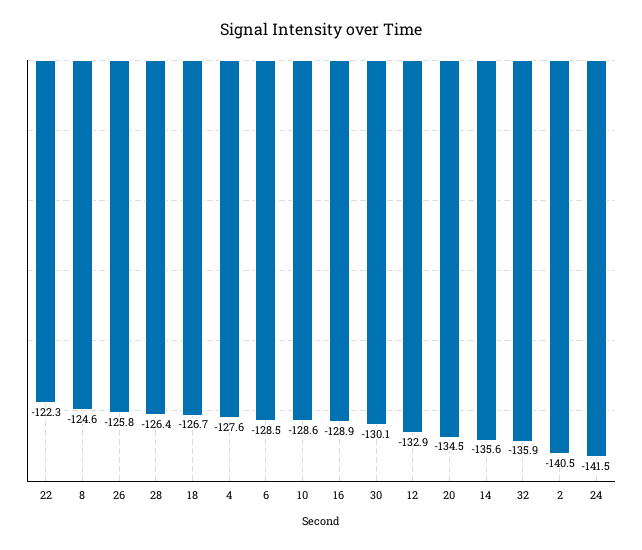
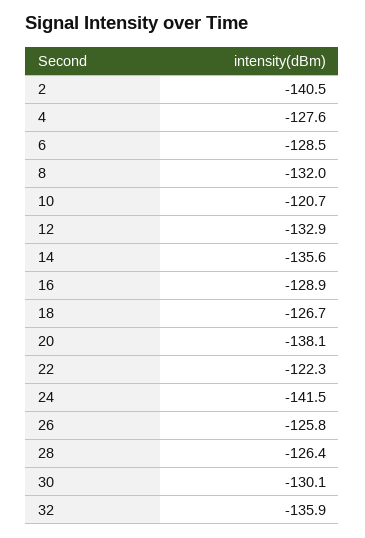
8: -124.6 -> -132
10: -128.6 -> -120.7
20: -134.5 -> -138.1

